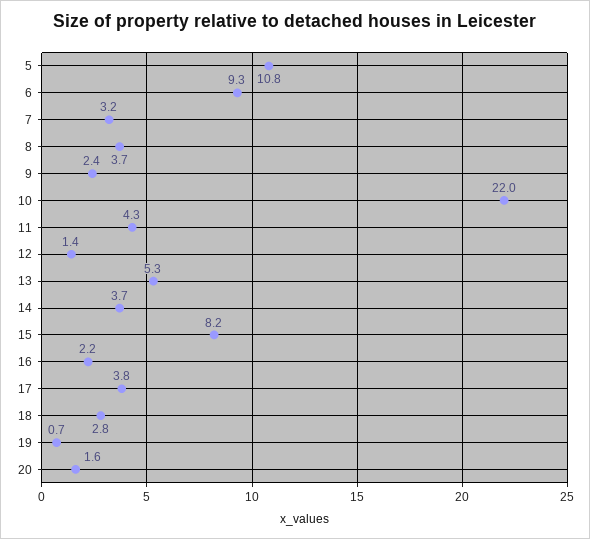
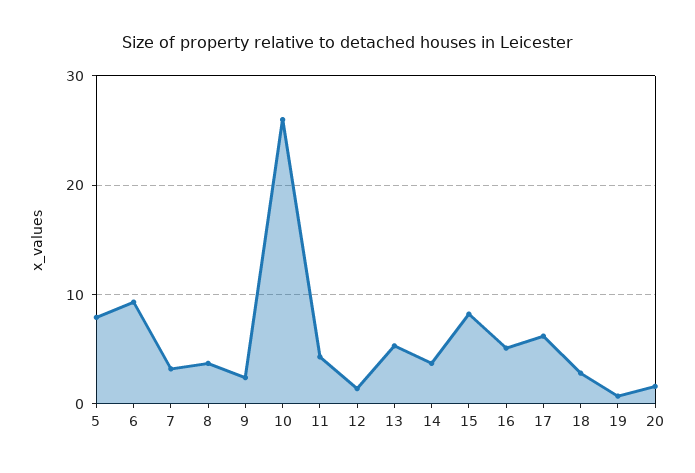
5: 10.8 -> 8
10: 22 -> 26
16: 2.2 -> 5
17: 3.8 -> 6

